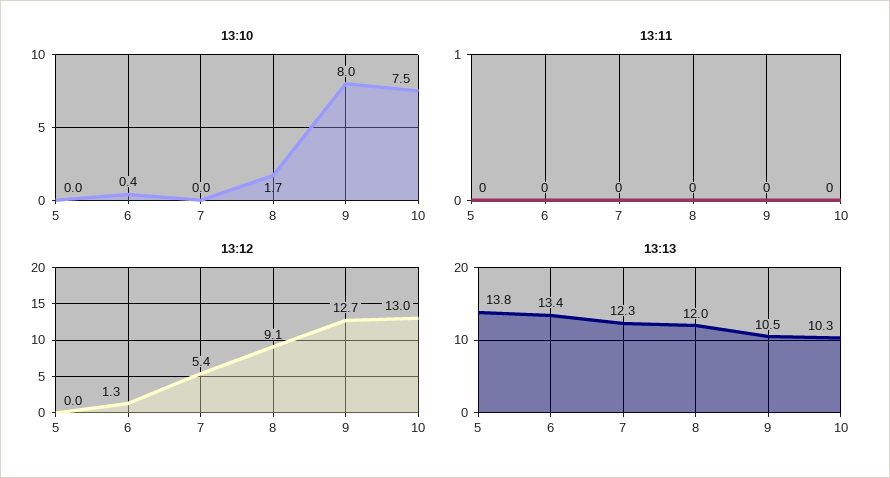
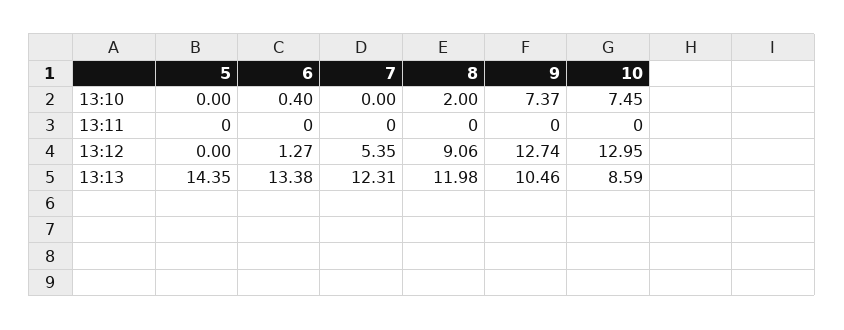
13:10, 8: 1.7 -> 2
13:10, 9: 8 -> 7.37
13:13, 5: 13.8 -> 14.35
13:13, 10: 10.3 -> 8.59

